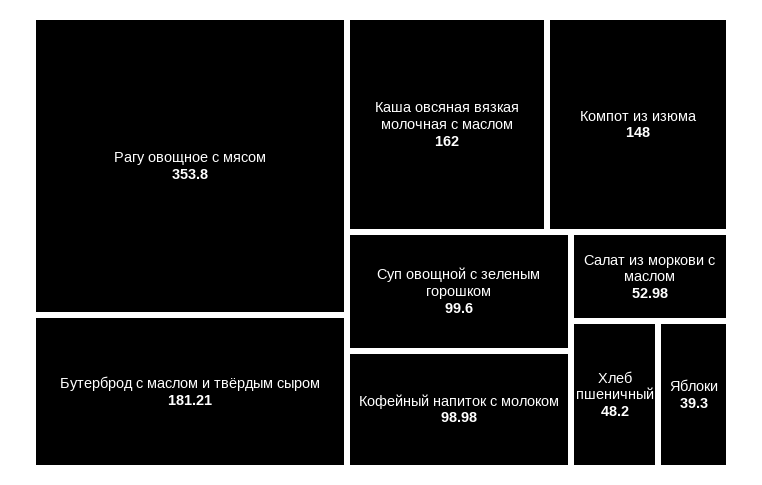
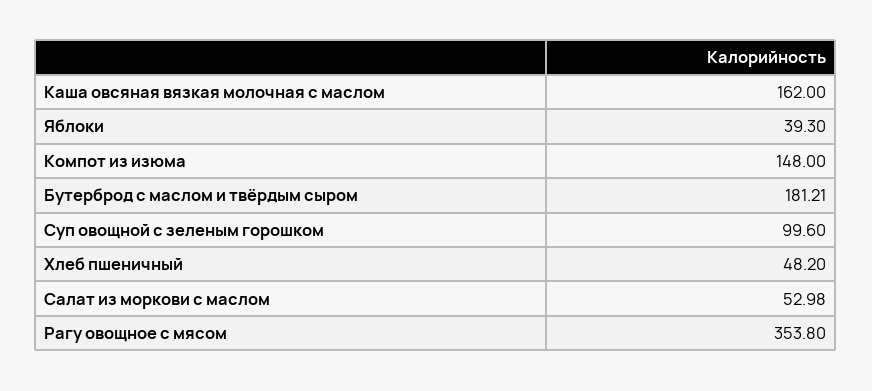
Кофейный напиток с молоком: 98.98 -> none

